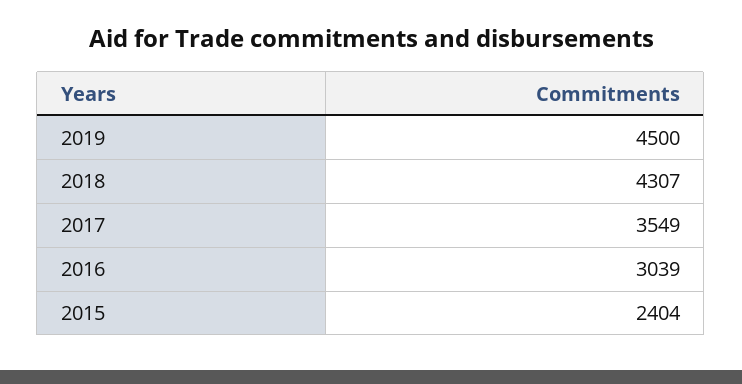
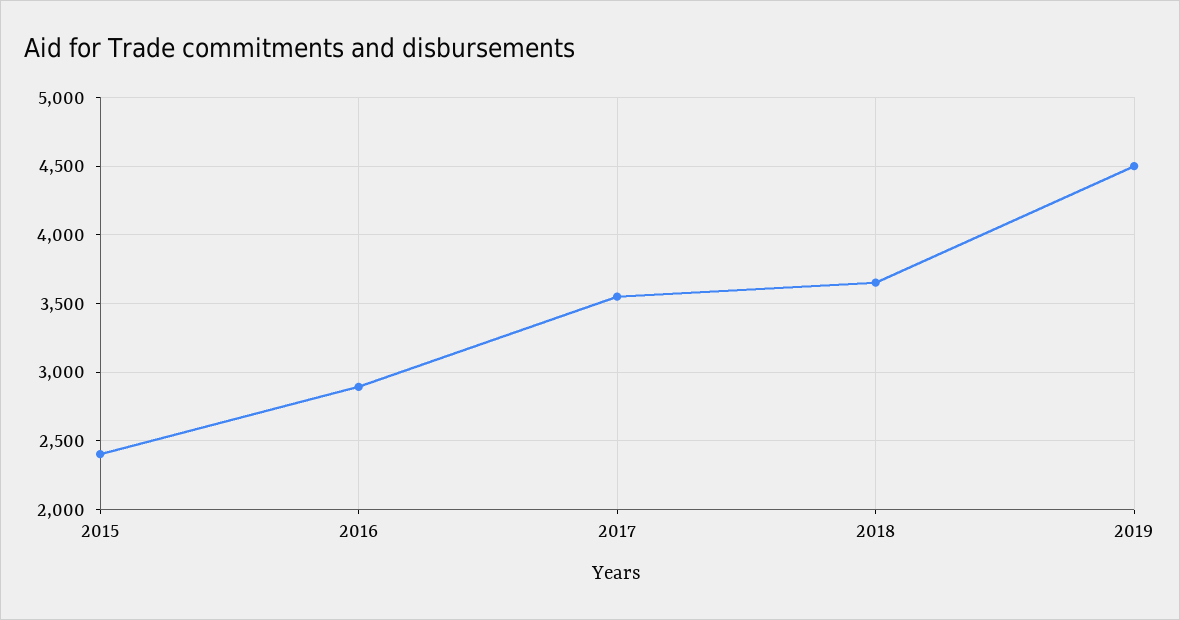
2018: 4307 -> 3650
2016: 3039 -> 2900

